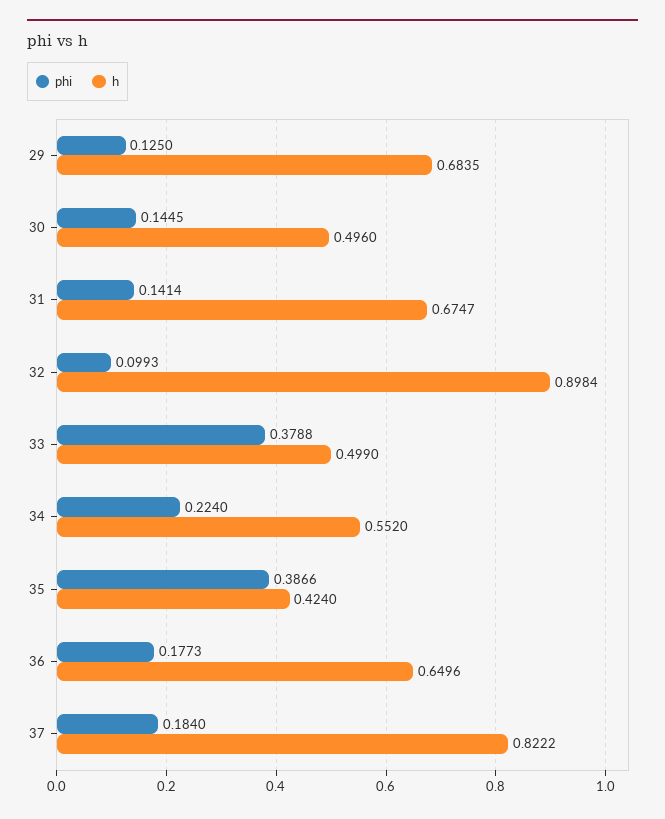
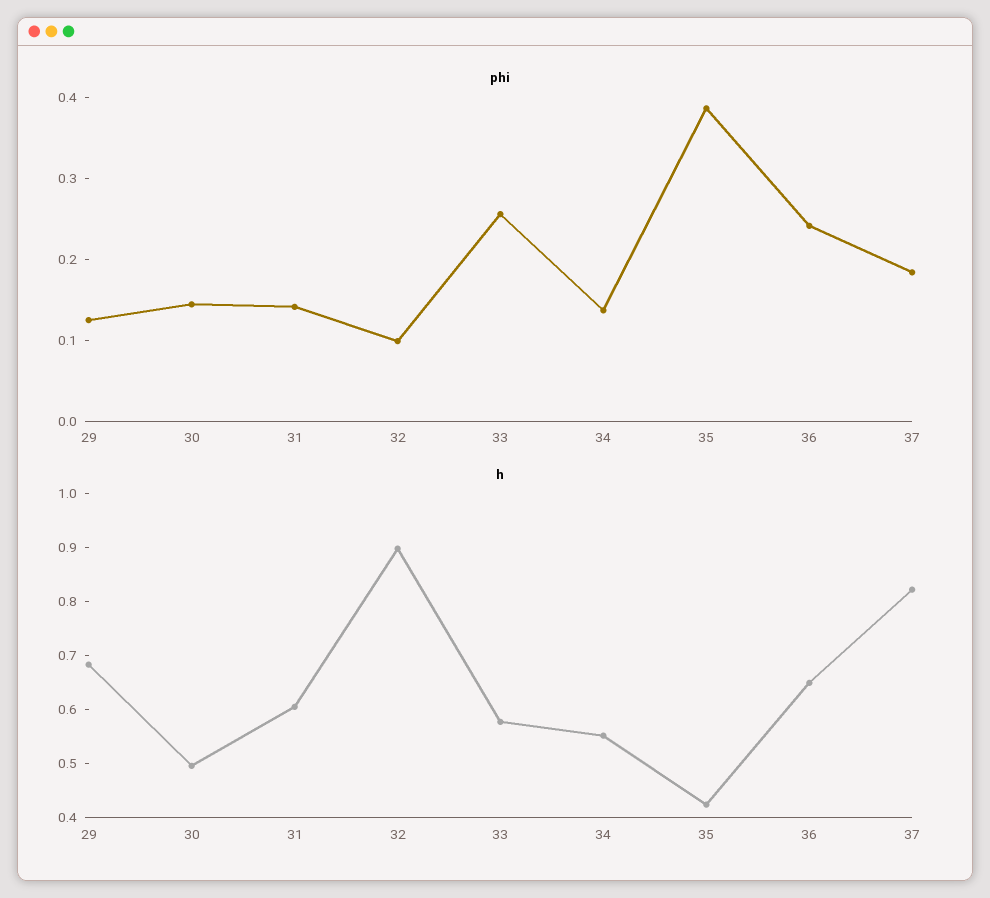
h, 31: 0.6747 -> 0.6
phi, 33: 0.3788 -> 0.26
h, 33: 0.499 -> 0.58
phi, 34: 0.224 -> 0.14
phi, 36: 0.1773 -> 0.24

